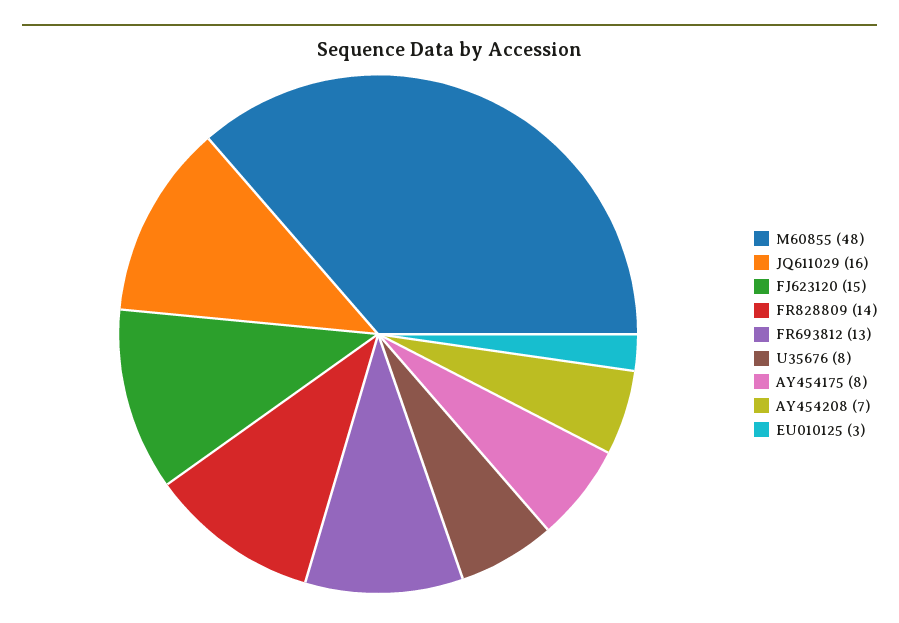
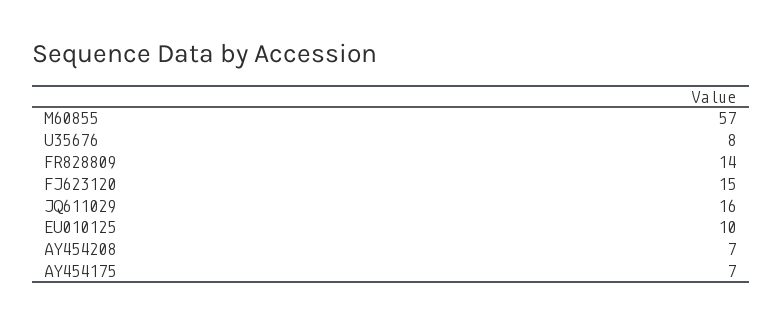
M60855: 48 -> 57
FR693812: 13 -> none
AY454175: 8 -> 7
EU010125: 3 -> 10

